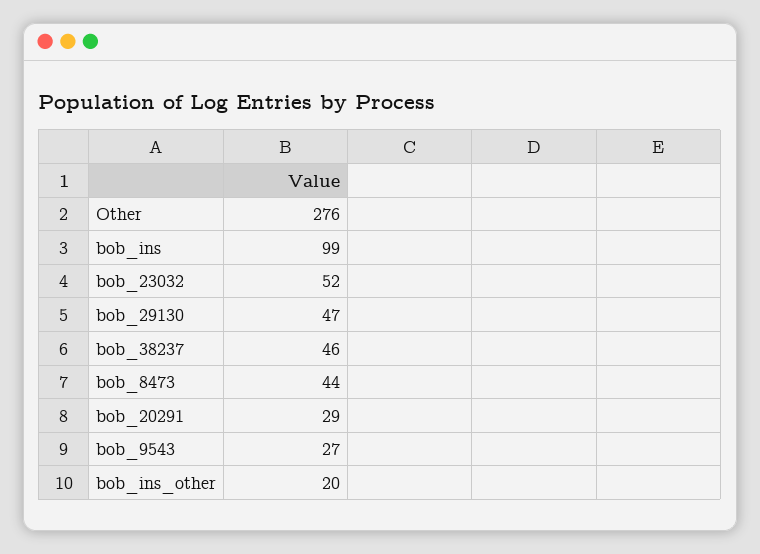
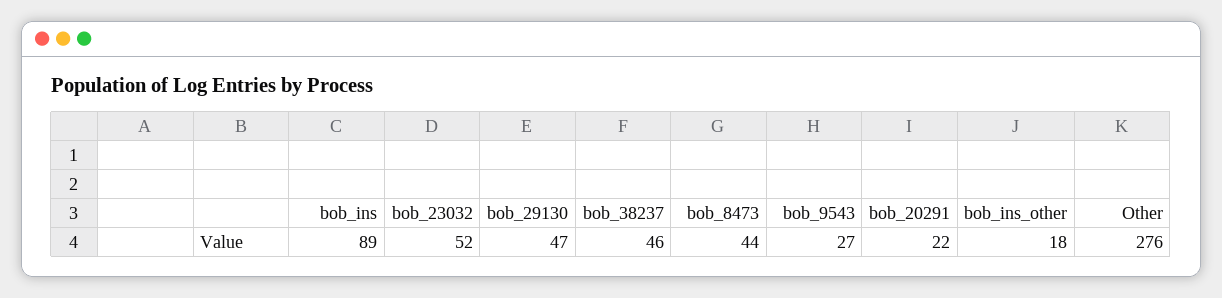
bob_ins: 99 -> 89
bob_20291: 29 -> 22
bob_ins_other: 20 -> 18

